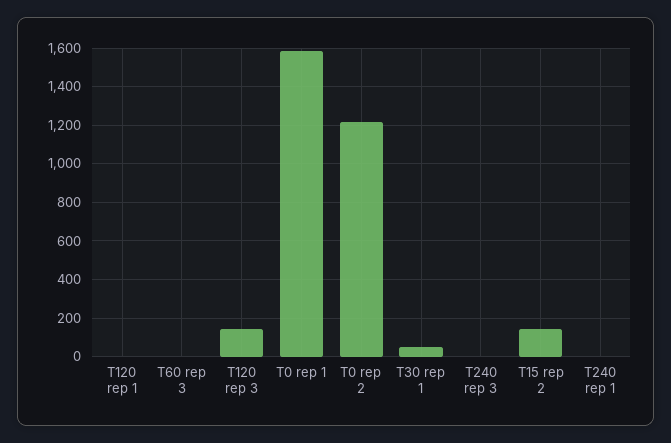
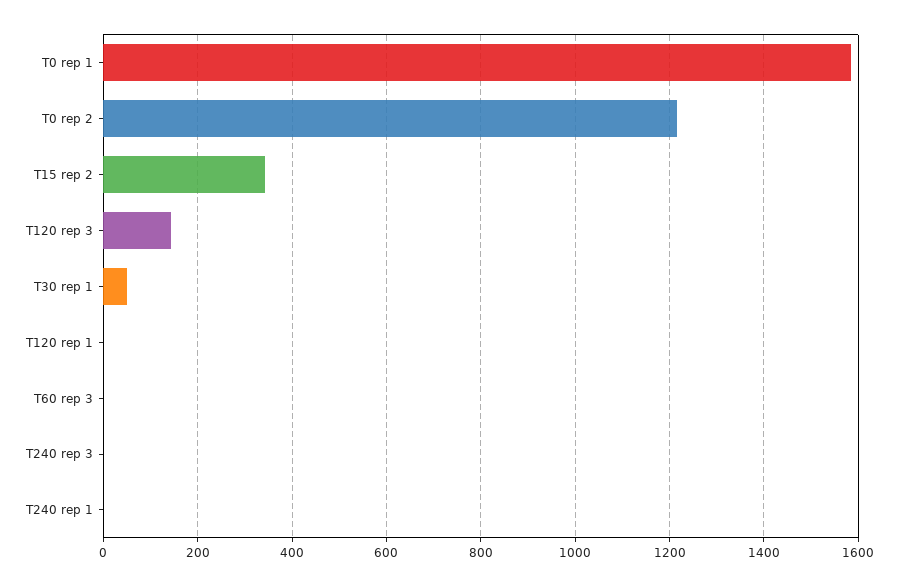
T15 rep 2: 150 -> 340

